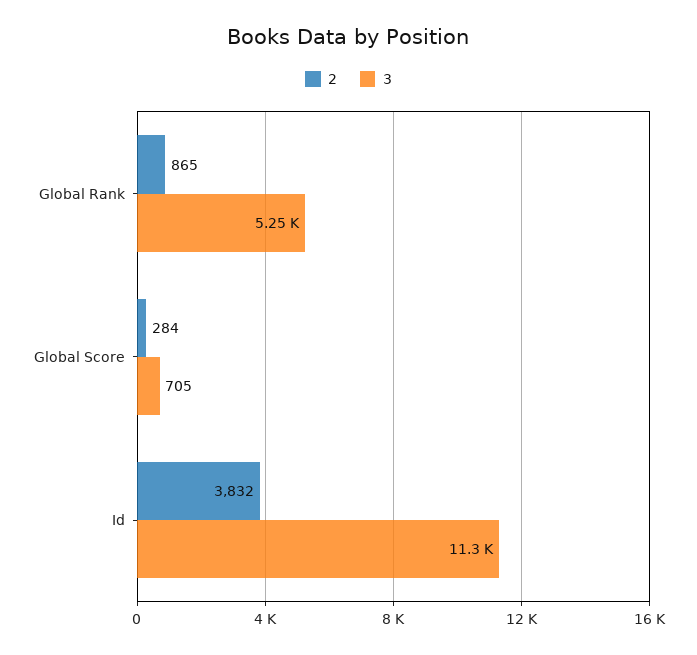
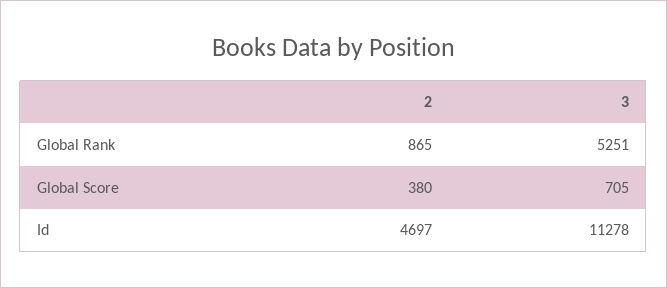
2, Global Score: 284 -> 380
2, Id: 3832 -> 4697

